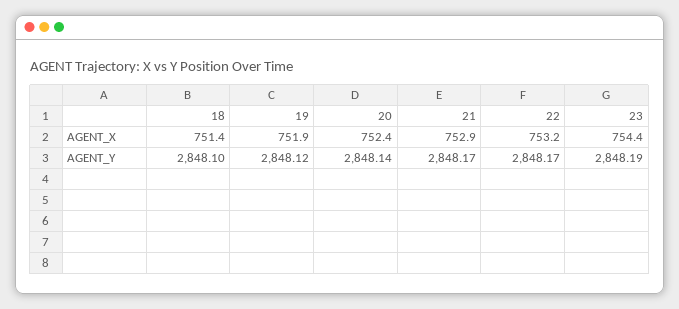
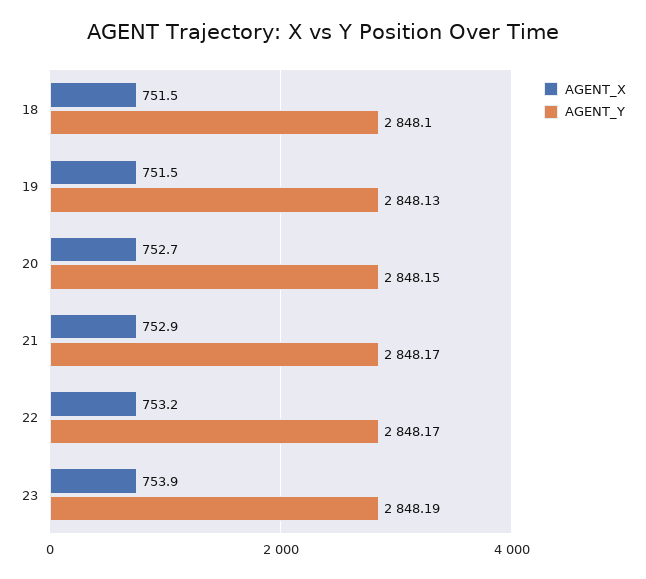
AGENT_X, 18: 751.4 -> 751.5
AGENT_X, 19: 751.9 -> 751.5
AGENT_X, 20: 752.4 -> 752.7
AGENT_X, 23: 754.4 -> 753.9
AGENT_Y, 19: 2848.12 -> 2848.13
AGENT_Y, 20: 2848.14 -> 2848.15

